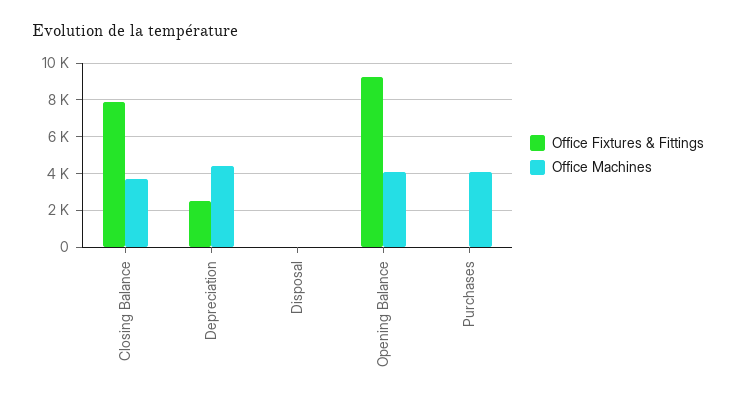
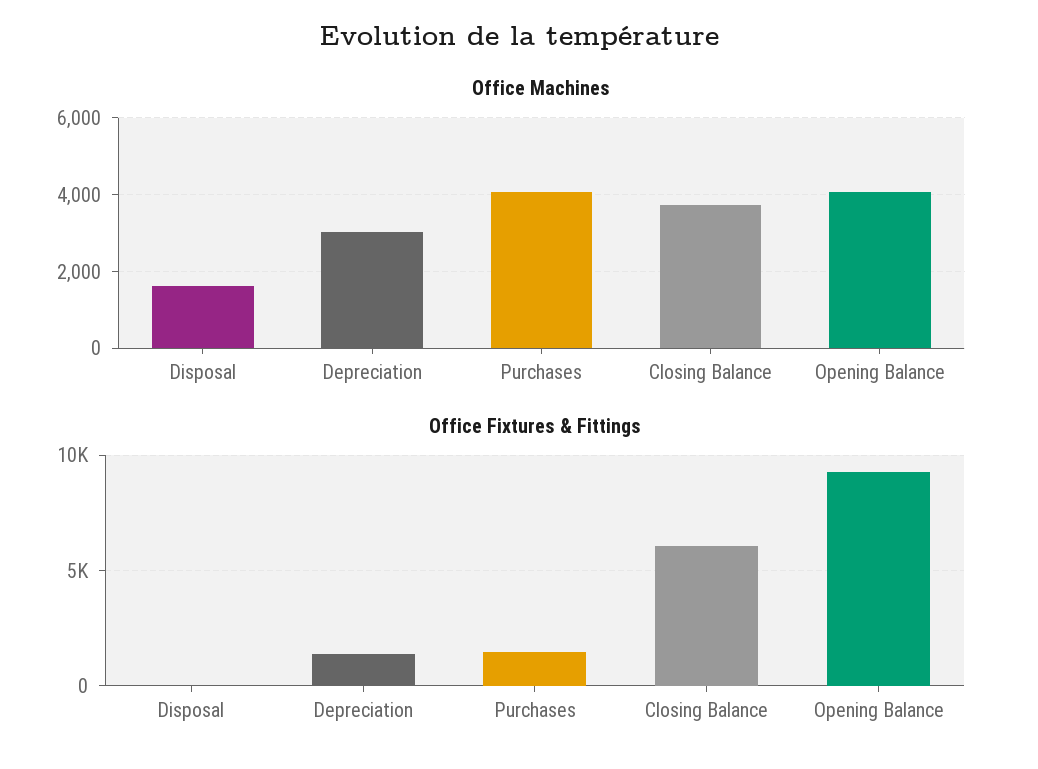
Office Fixtures & Fittings, Closing Balance: 8000 -> 6000
Office Fixtures & Fittings, Depreciation: 2500 -> 1500
Office Machines, Depreciation: 4500 -> 3000
Office Machines, Disposal: 0 -> 1600
Office Fixtures & Fittings, Purchases: 0 -> 1500

